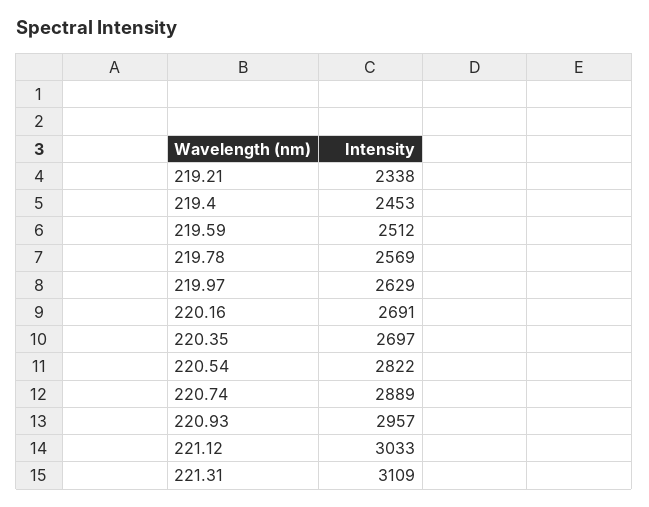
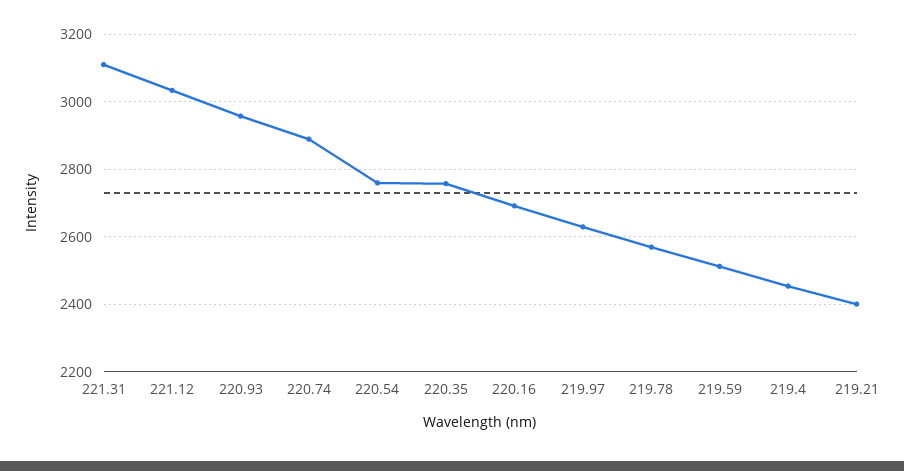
219.21: 2338 -> 2400
220.35: 2697 -> 2760
220.54: 2822 -> 2760

